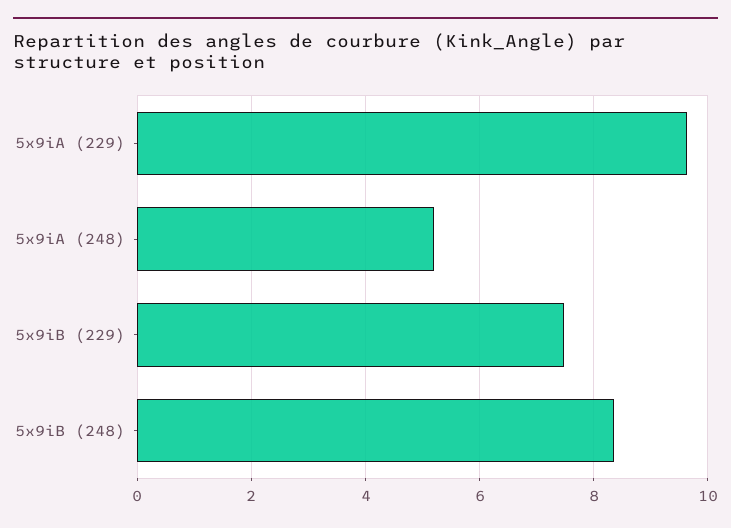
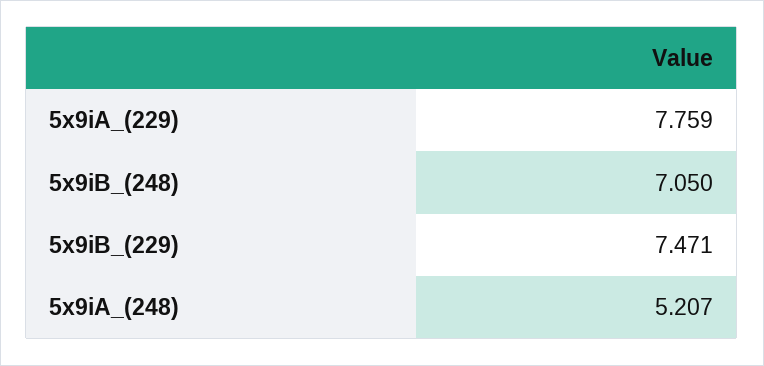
5x9iA (229): 9.6 -> 7.759
5x9iB (248): 8.4 -> 7.05

